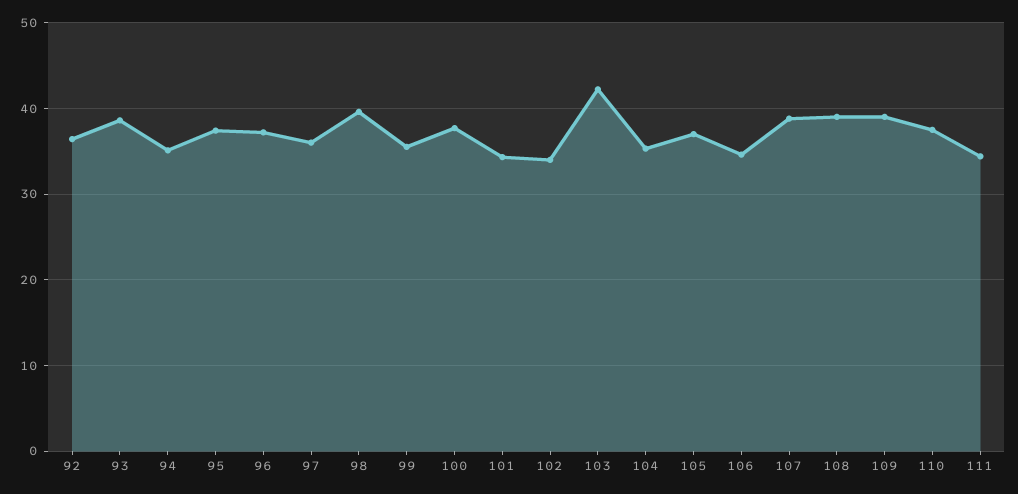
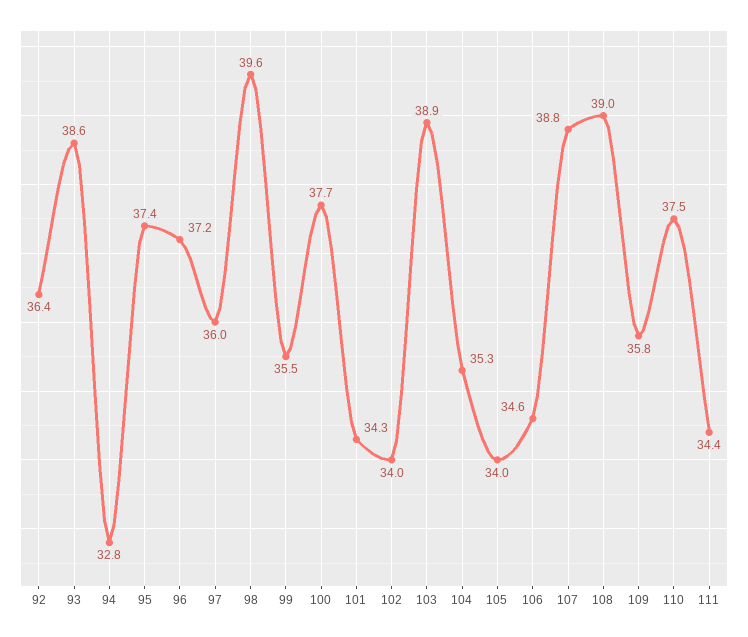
94: 35 -> 32.8
103: 42 -> 38.9
105: 37 -> 34
109: 39 -> 35.8

